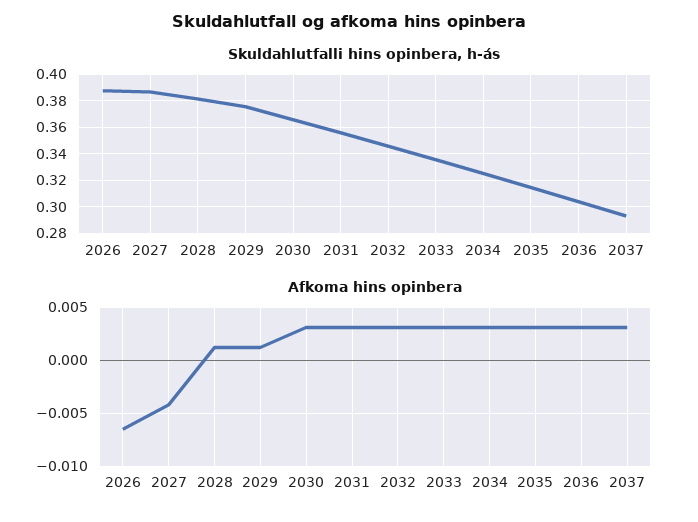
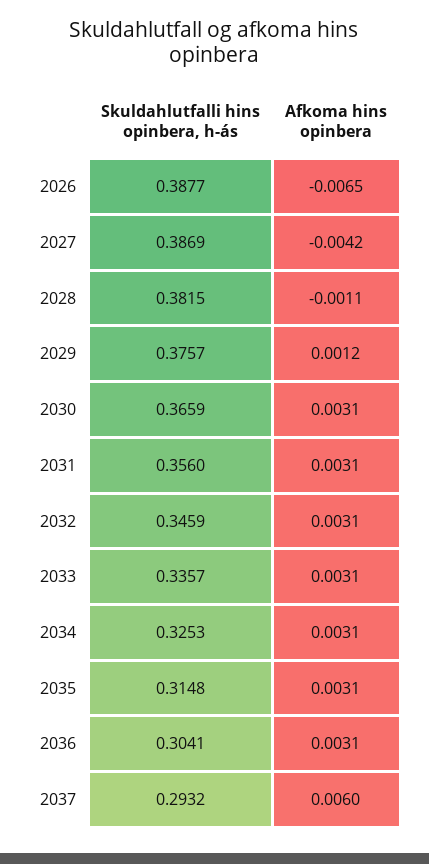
Afkoma hins opinbera, 2028: 0.001 -> -0.0011
Afkoma hins opinbera, 2037: 0.003 -> 0.006

